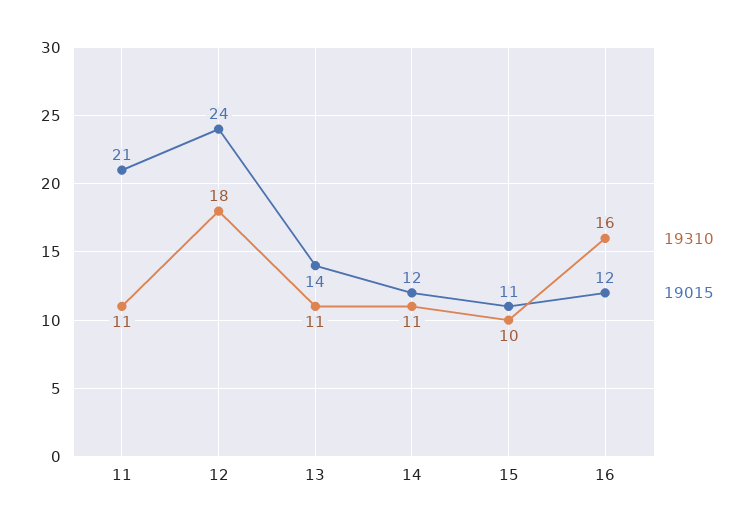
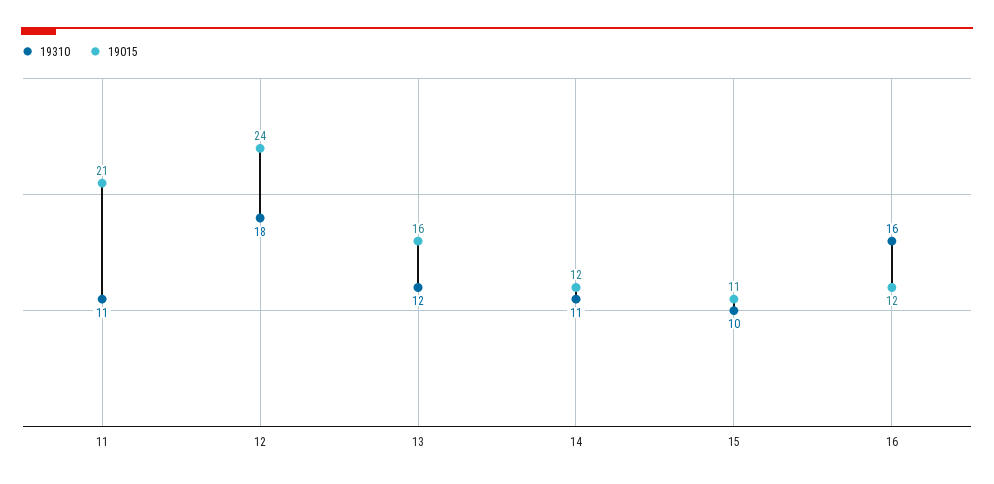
19310, 13: 11 -> 12
19015, 13: 14 -> 16

